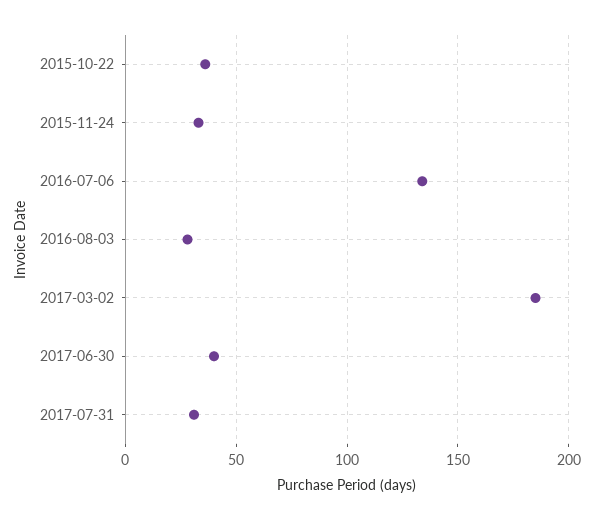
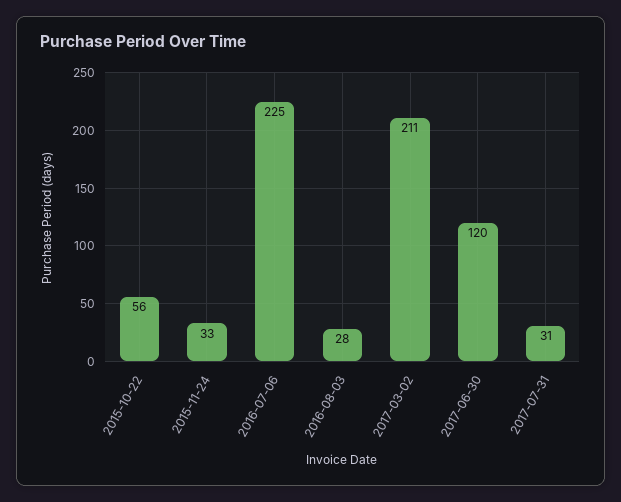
2015-10-22: 35 -> 56
2016-07-06: 135 -> 225
2017-03-02: 185 -> 211
2017-06-30: 40 -> 120

